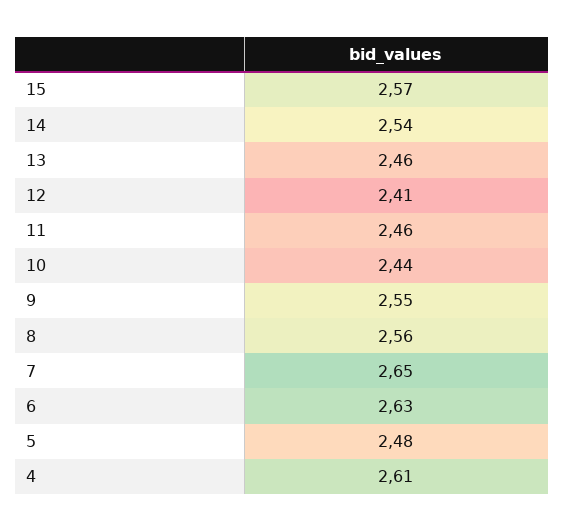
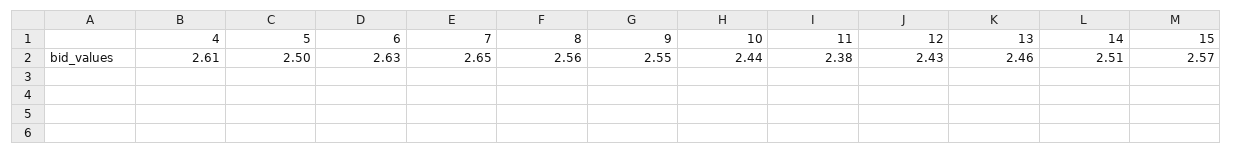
14: 2.54 -> 2.51
12: 2.41 -> 2.43
11: 2.46 -> 2.38
5: 2.48 -> 2.5

